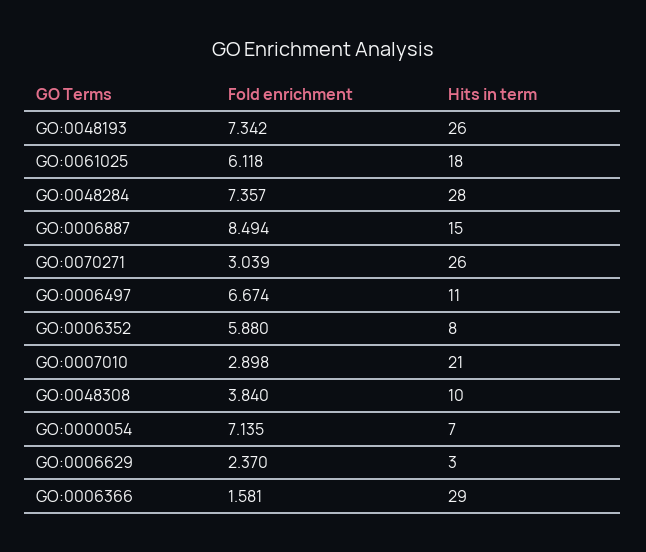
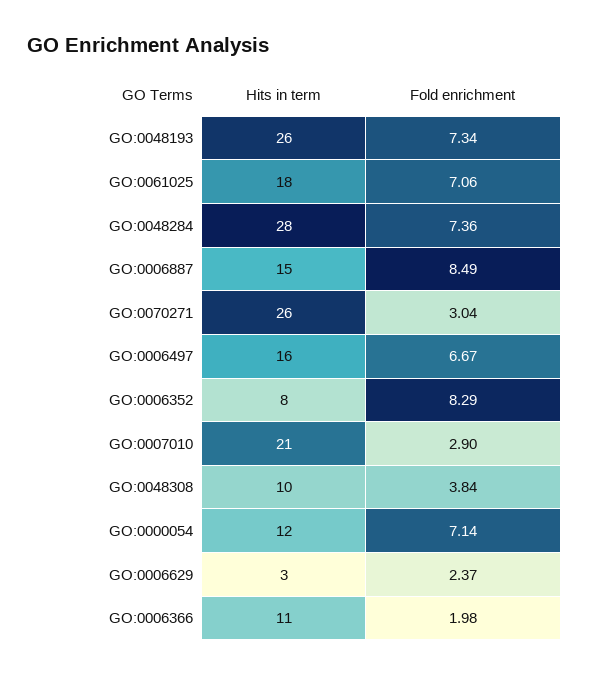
Fold enrichment, GO:0061025: 6.118 -> 7.06
Hits in term, GO:0006497: 11 -> 16
Fold enrichment, GO:0006352: 5.88 -> 8.29
Hits in term, GO:0000054: 7 -> 12
Fold enrichment, GO:0006366: 1.581 -> 1.98
Hits in term, GO:0006366: 29 -> 11

